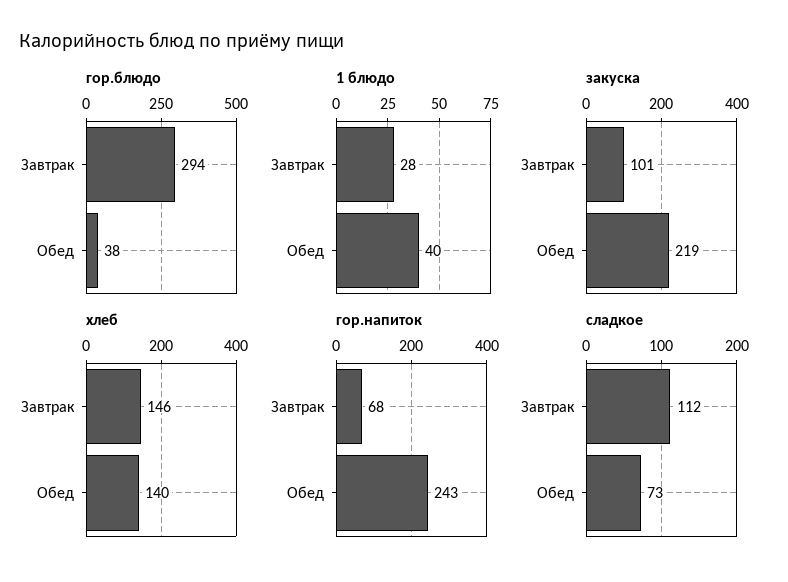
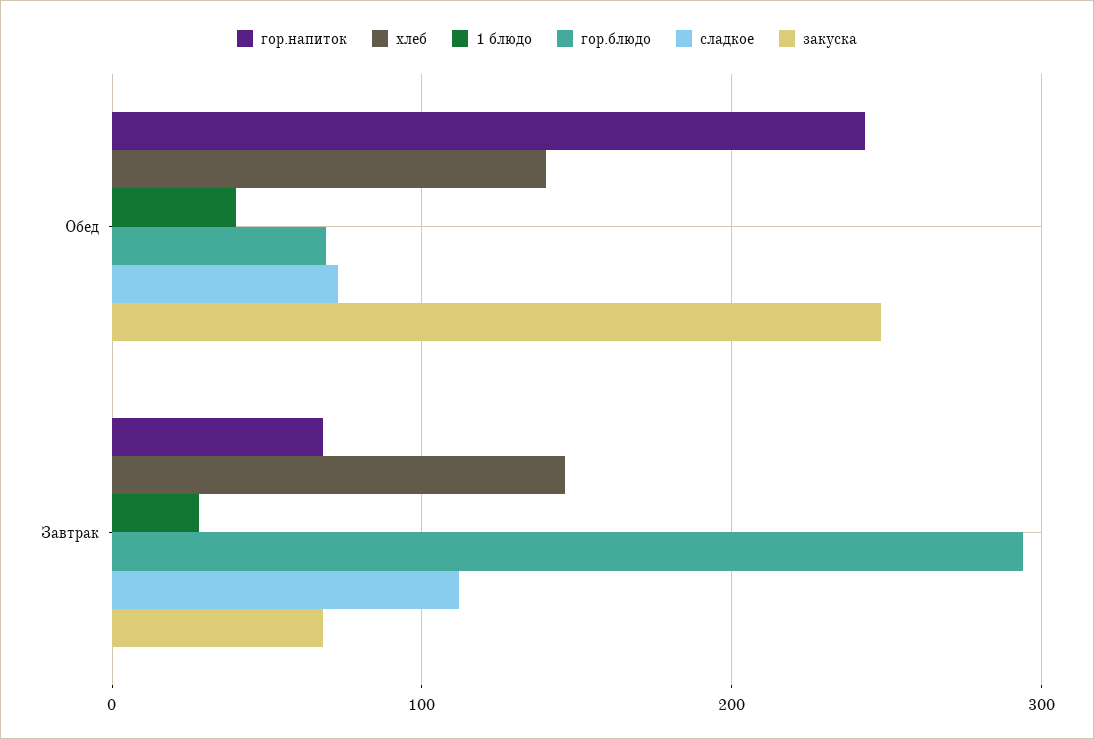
гор.блюдо, Обед: 38 -> 70
закуска, Завтрак: 101 -> 70
закуска, Обед: 219 -> 250

